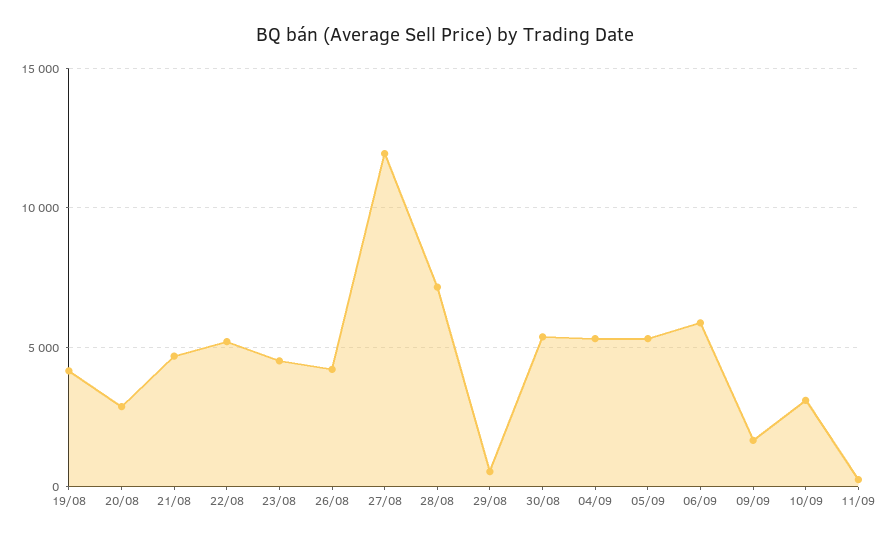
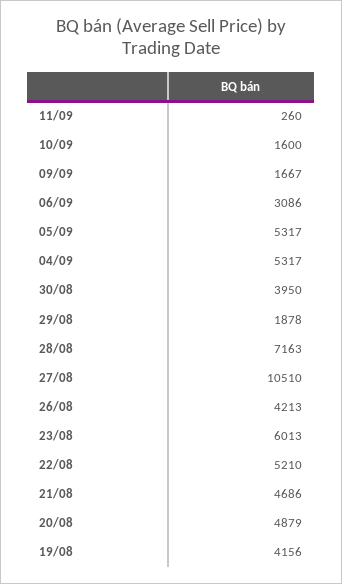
20/08: 3000 -> 4879
23/08: 4500 -> 6013
27/08: 12000 -> 10510
29/08: 500 -> 1878
30/08: 5500 -> 3950
06/09: 6000 -> 3086
10/09: 3000 -> 1600

